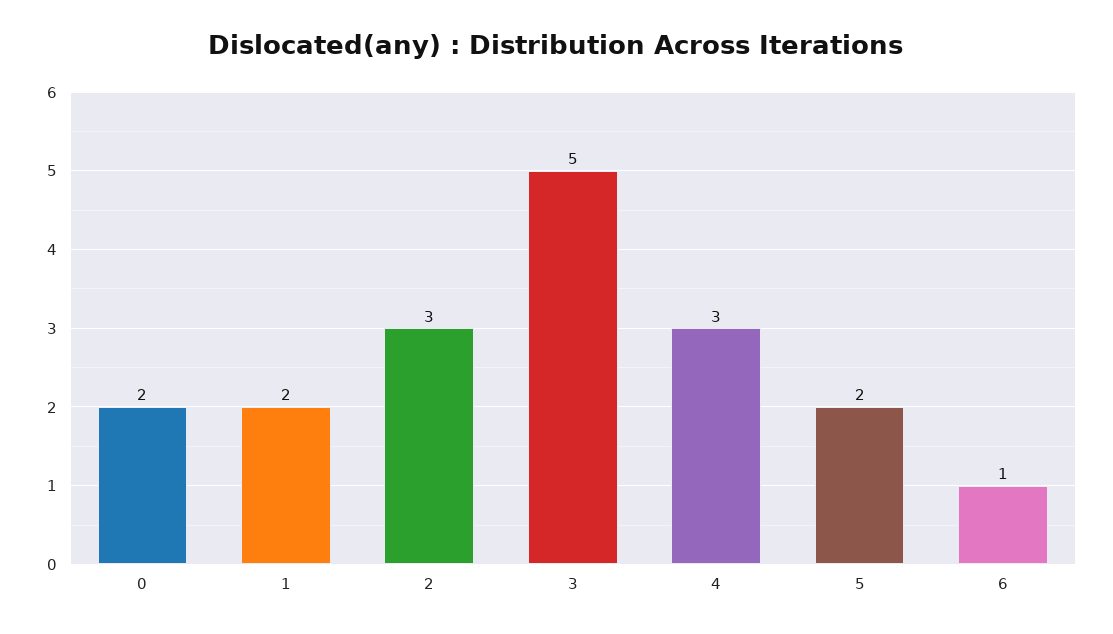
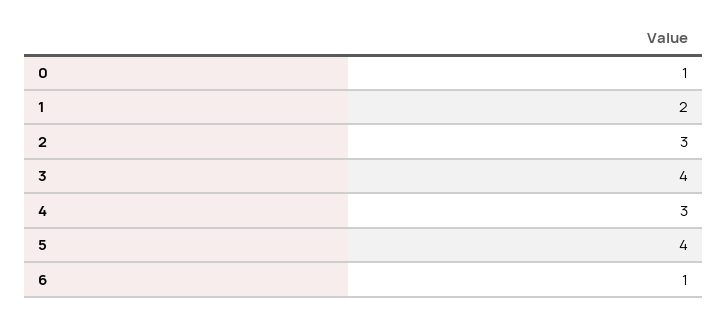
0: 2 -> 1
3: 5 -> 4
5: 2 -> 4

